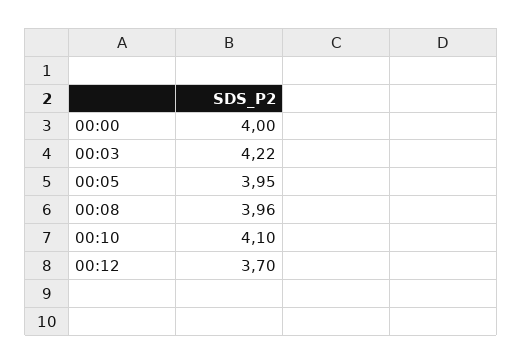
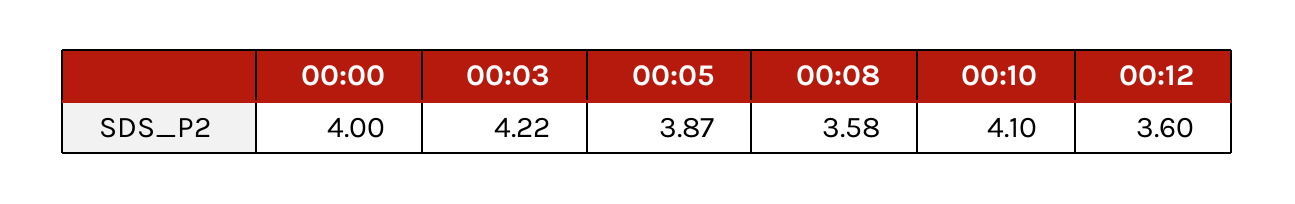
00:05: 3.95 -> 3.87
00:08: 3.96 -> 3.58
00:12: 3.7 -> 3.6

